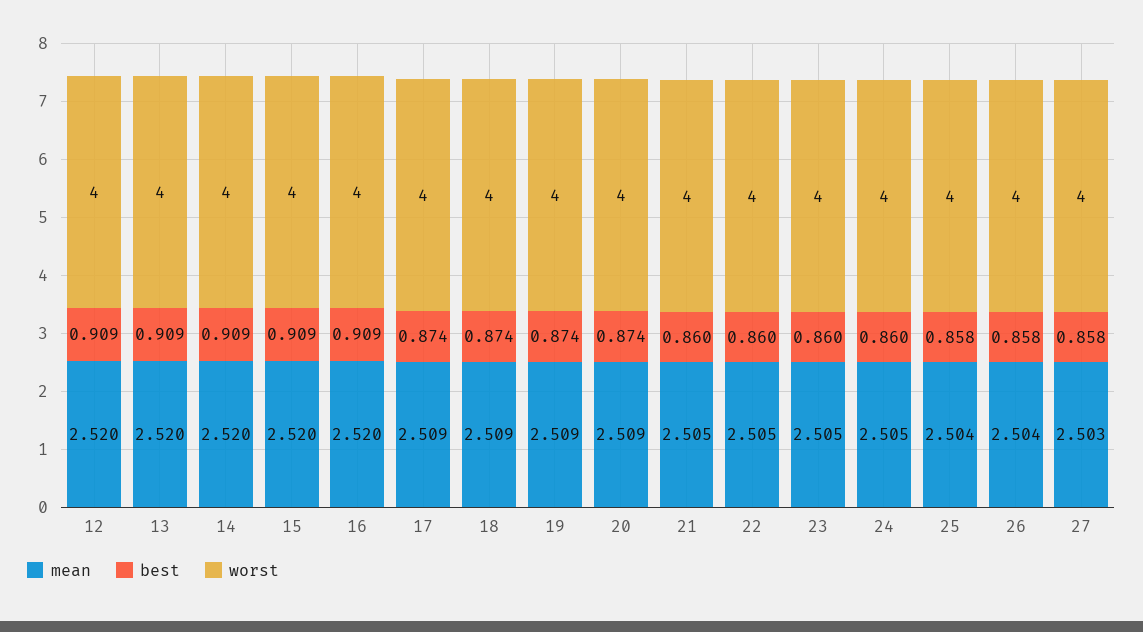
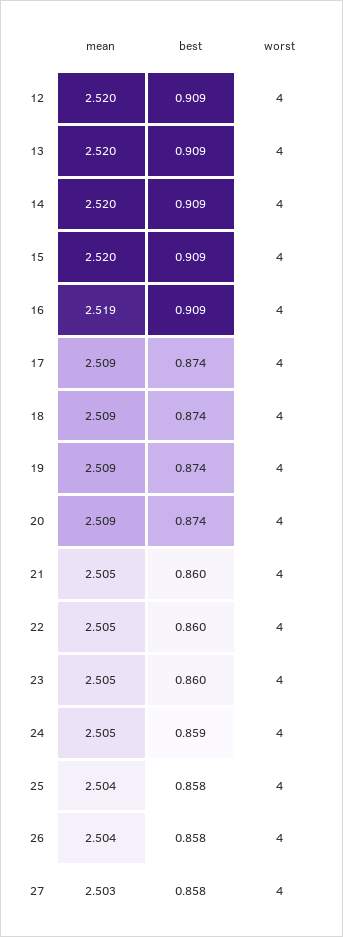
mean, 16: 2.52 -> 2.519
best, 24: 0.86 -> 0.859

